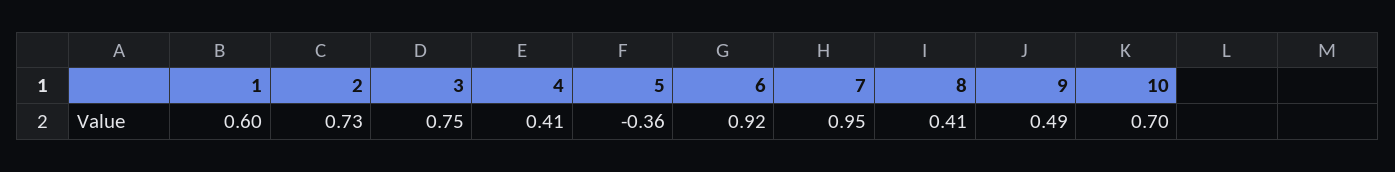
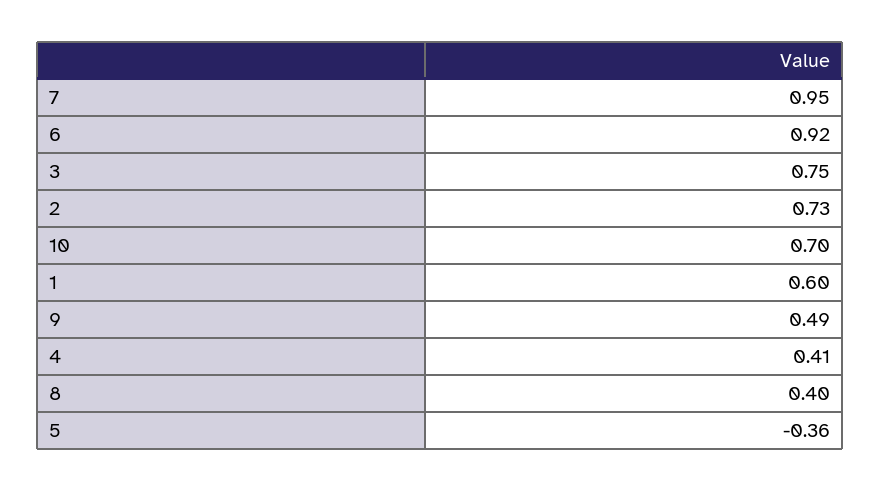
8: 0.41 -> 0.4

